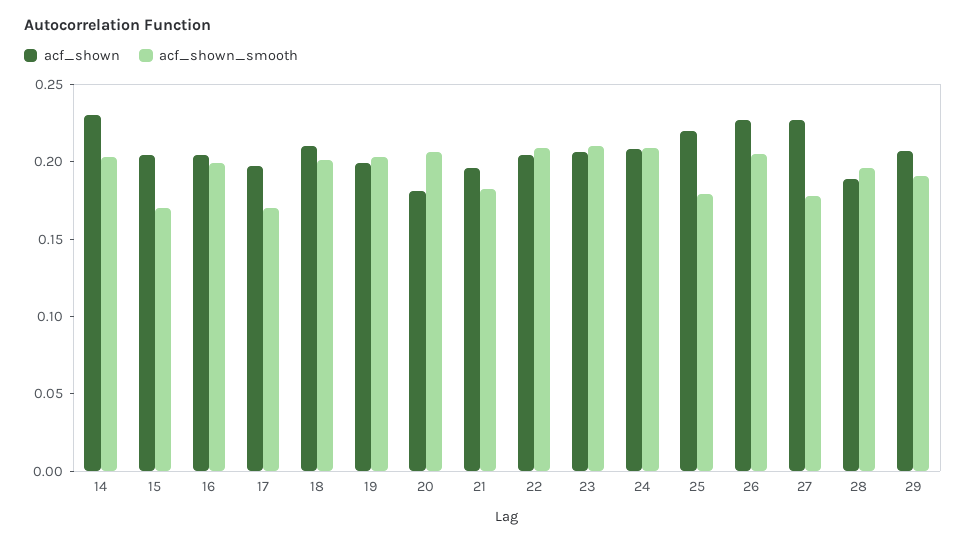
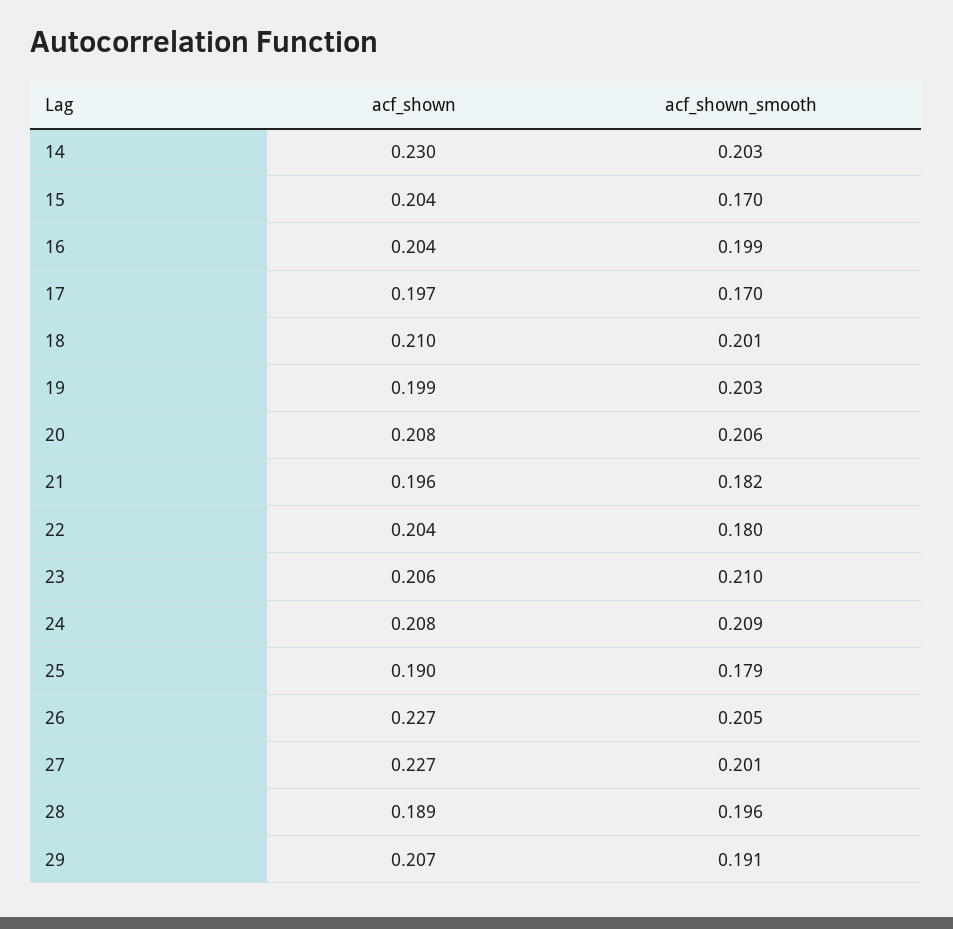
acf_shown, 20: 0.18 -> 0.208
acf_shown_smooth, 22: 0.21 -> 0.18
acf_shown, 25: 0.22 -> 0.19
acf_shown_smooth, 27: 0.18 -> 0.201

